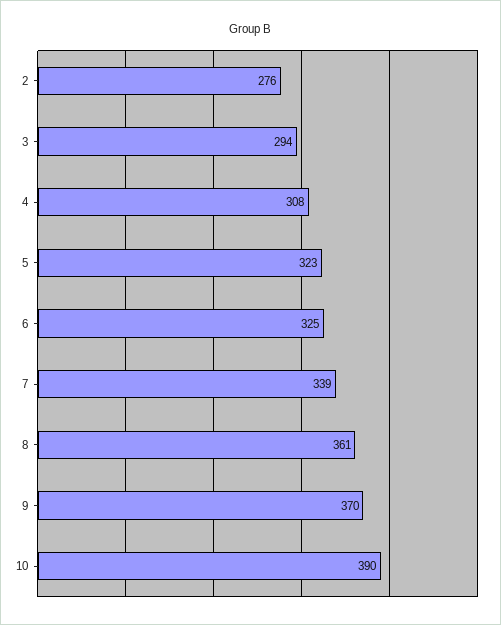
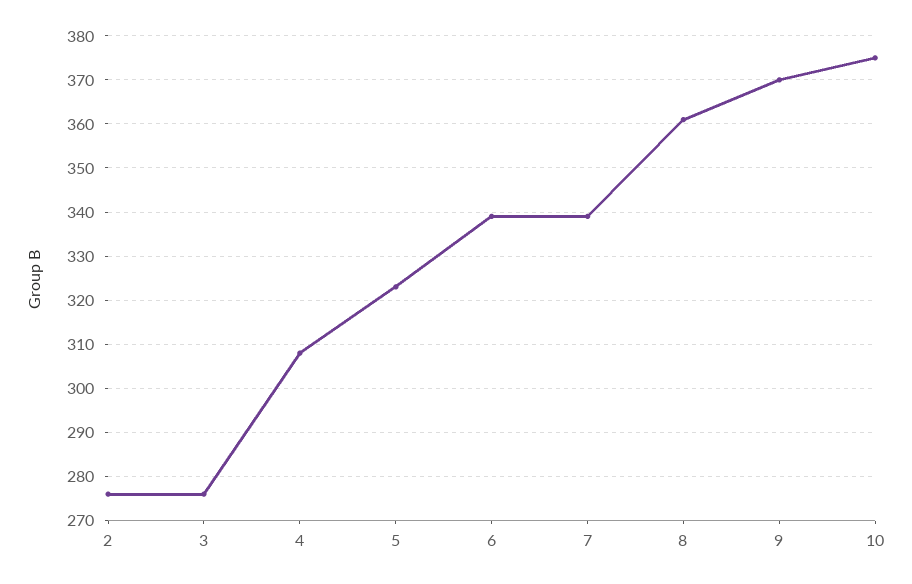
3: 294 -> 275
6: 325 -> 340
10: 390 -> 375

